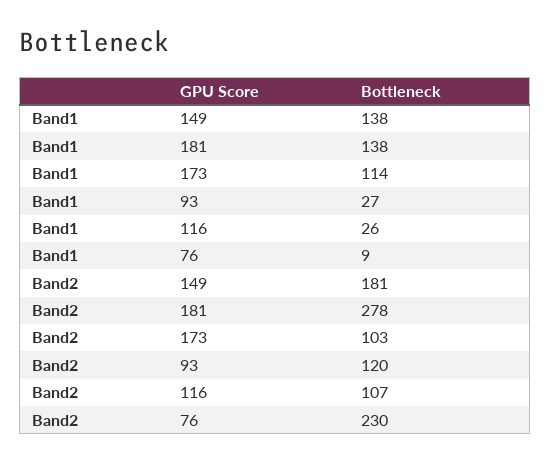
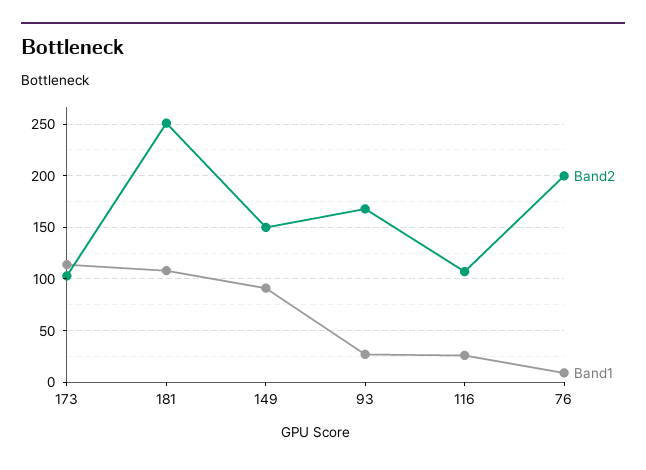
Band1, 149: 138 -> 90
Band1, 181: 138 -> 110
Band2, 149: 181 -> 150
Band2, 181: 278 -> 250
Band2, 93: 120 -> 170
Band2, 76: 230 -> 200

